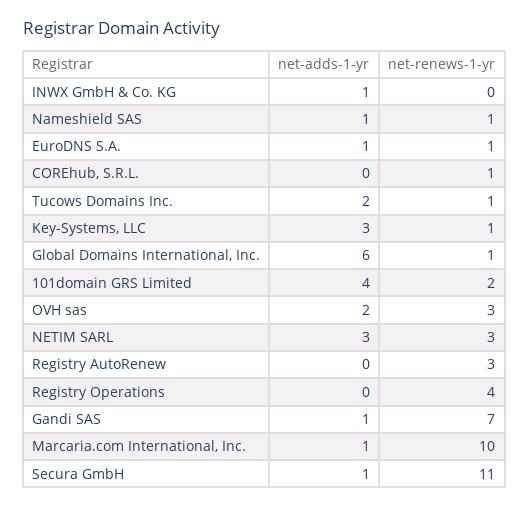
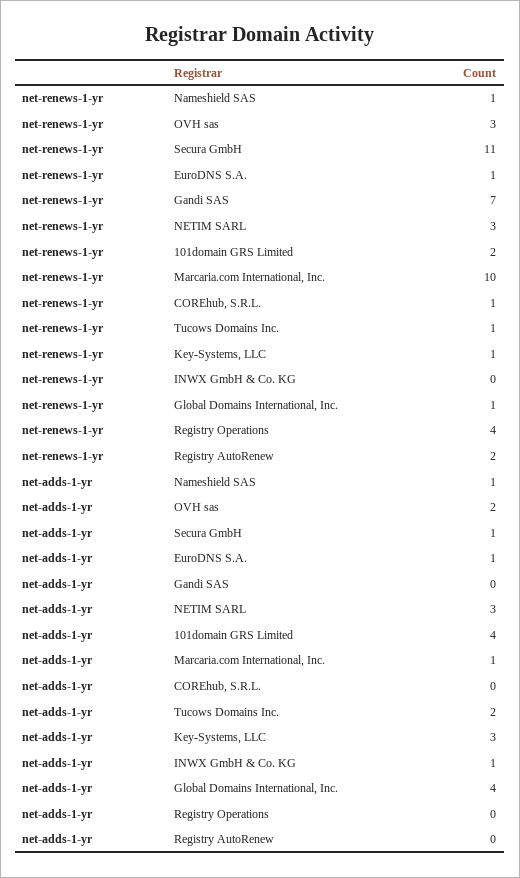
net-adds-1-yr, Global Domains International, Inc.: 6 -> 4
net-renews-1-yr, Registry AutoRenew: 3 -> 2
net-adds-1-yr, Gandi SAS: 1 -> 0

